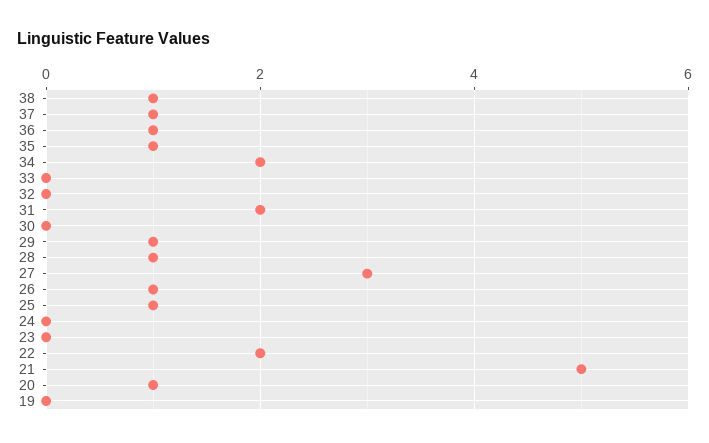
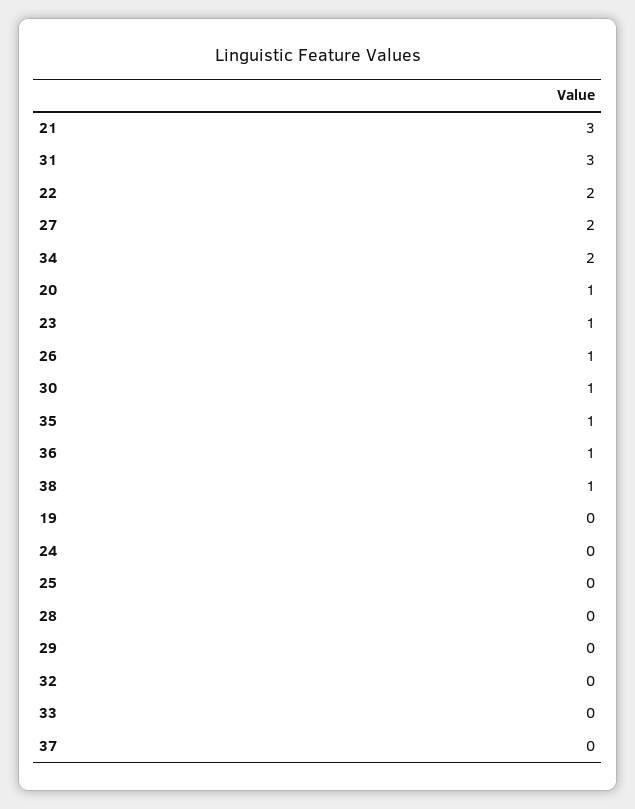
37: 1 -> 0
31: 2 -> 3
30: 0 -> 1
29: 1 -> 0
28: 1 -> 0
27: 3 -> 2
25: 1 -> 0
23: 0 -> 1
21: 5 -> 3

